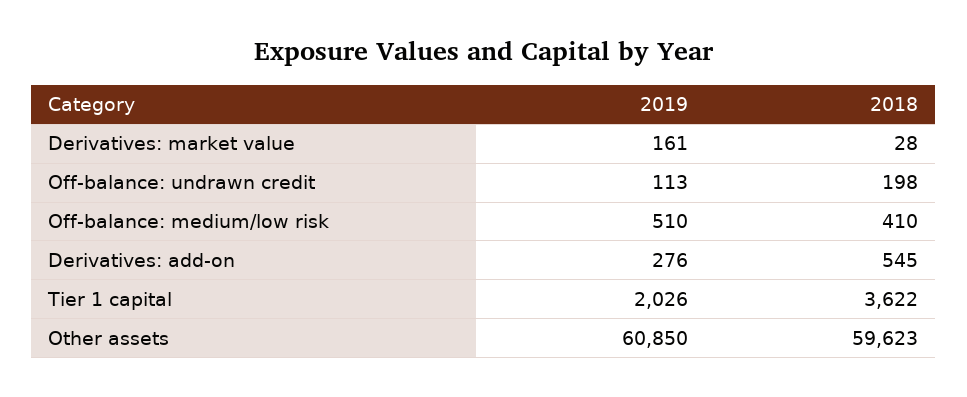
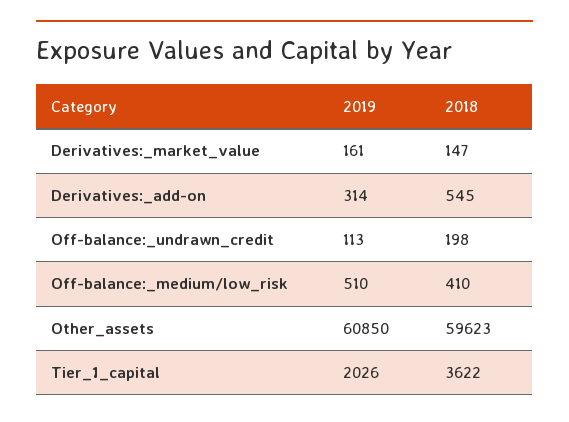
2018, Derivatives: market value: 28 -> 147
2019, Derivatives: add-on: 276 -> 314

